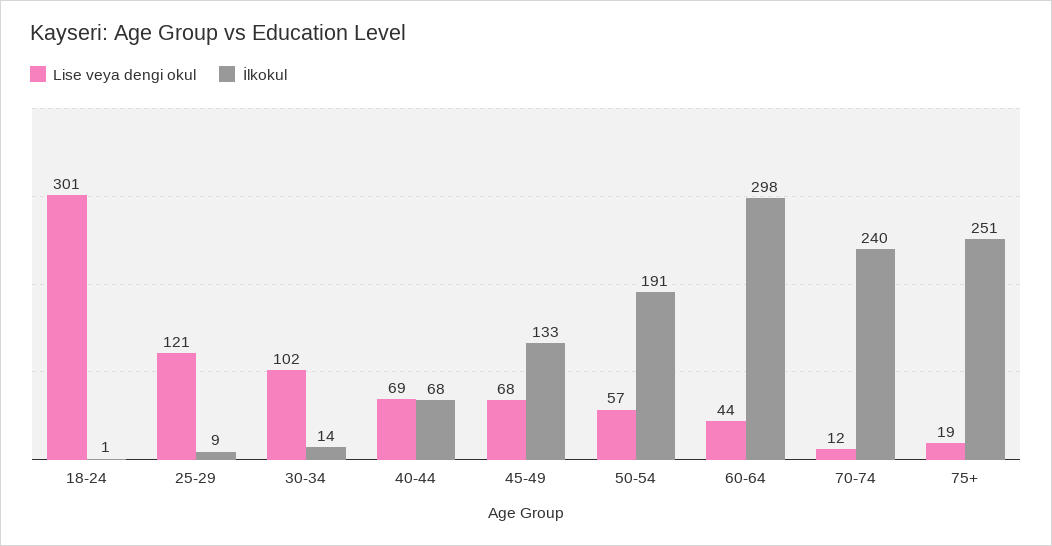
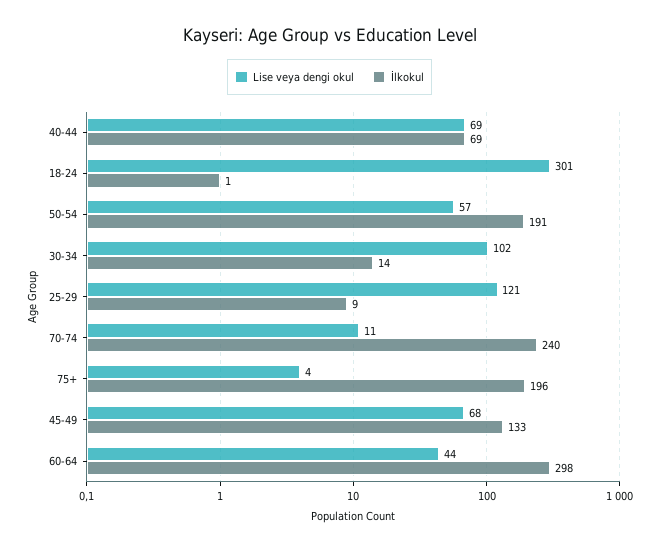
İlkokul, 40-44: 68 -> 69
Lise veya dengi okul, 70-74: 12 -> 11
Lise veya dengi okul, 75+: 19 -> 4
İlkokul, 75+: 251 -> 196

